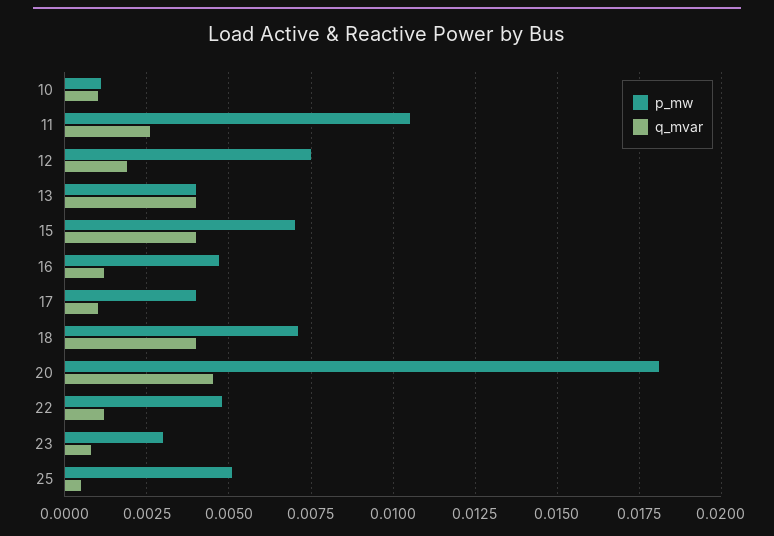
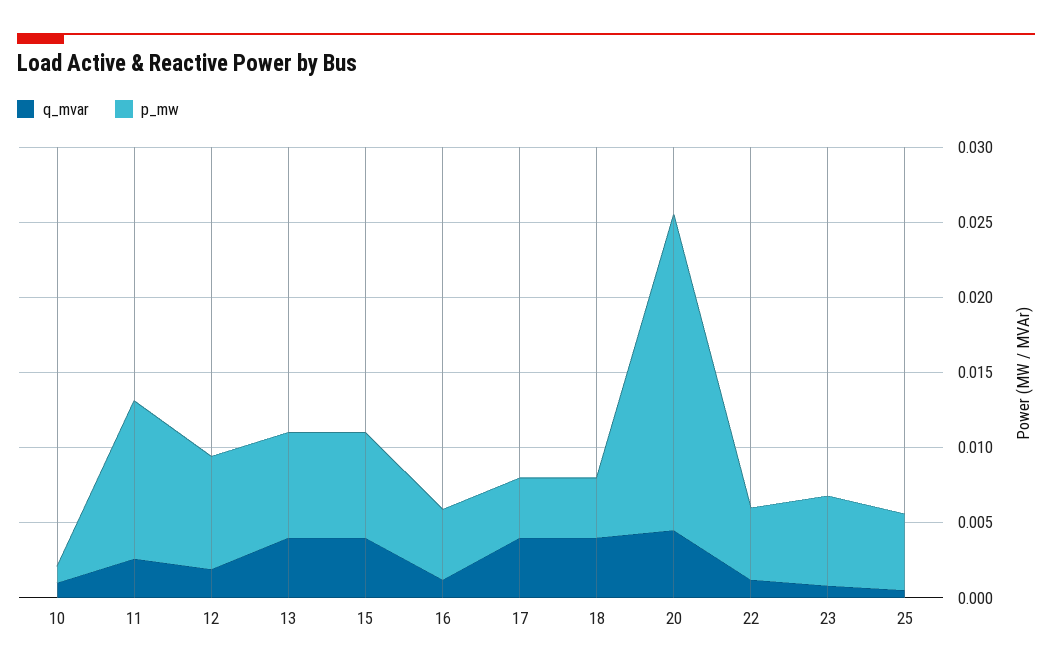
p_mw, 13: 0.004 -> 0.007
q_mvar, 17: 0.001 -> 0.004
p_mw, 18: 0.007 -> 0.004
p_mw, 20: 0.018 -> 0.021
p_mw, 23: 0.003 -> 0.006

